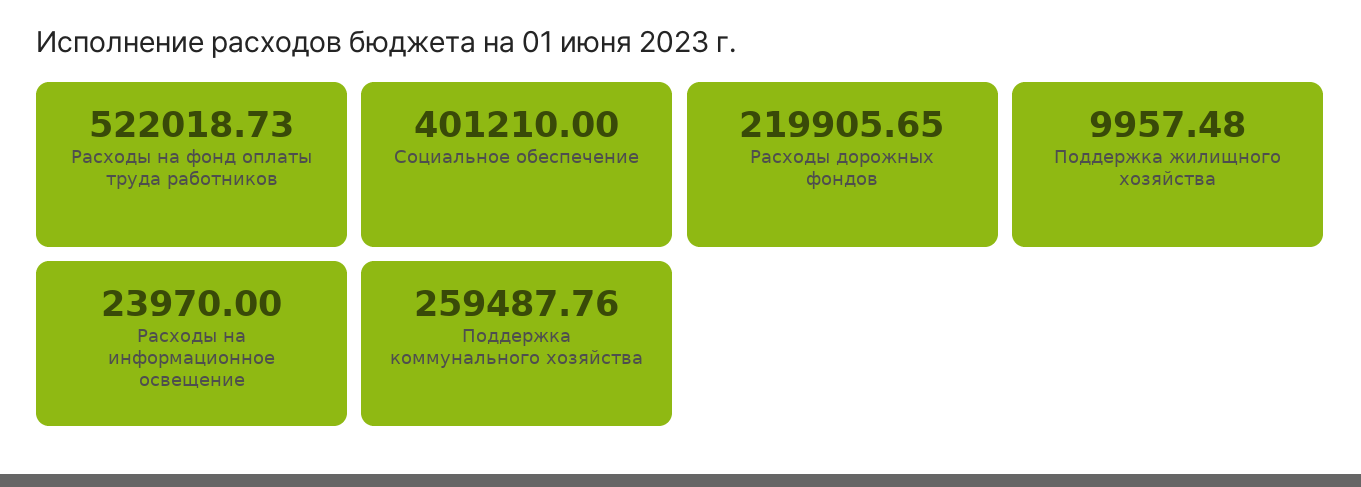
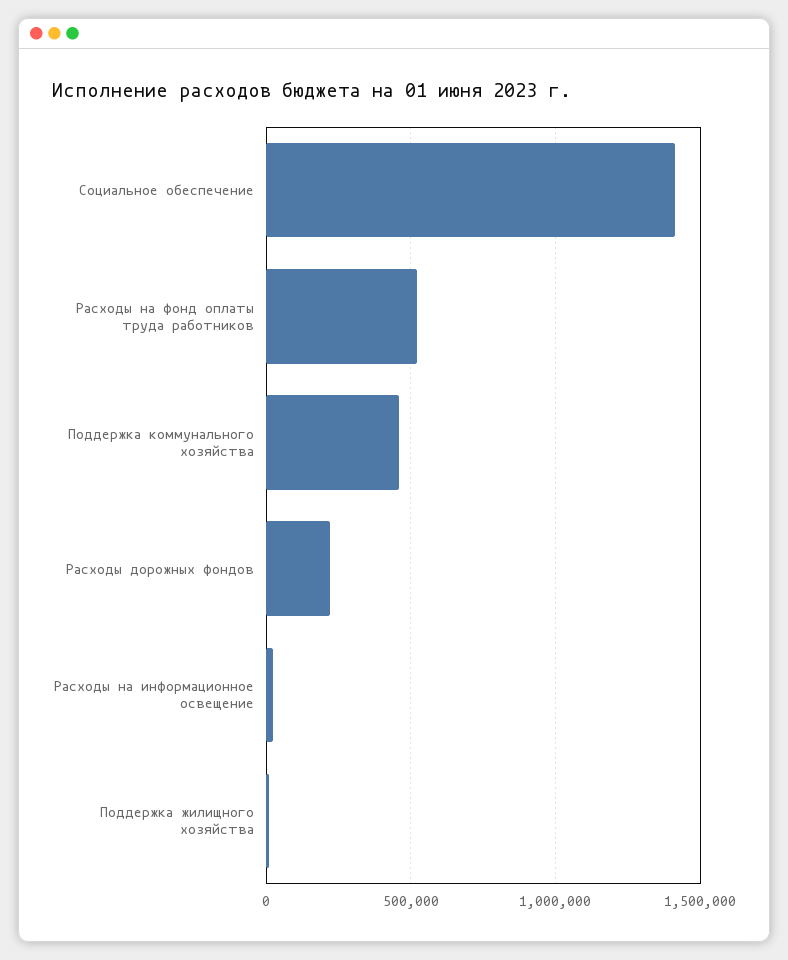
Социальное обеспечение: 401210 -> 1400000
Поддержка коммунального хозяйства: 259487.76 -> 450000

